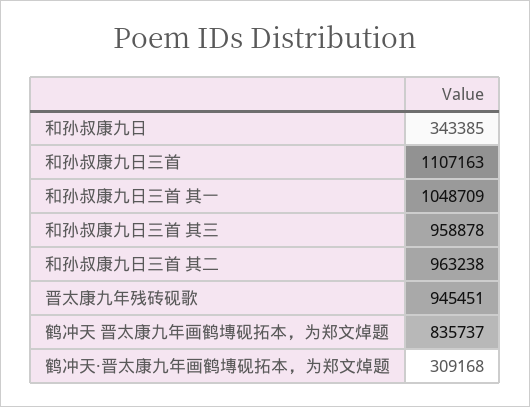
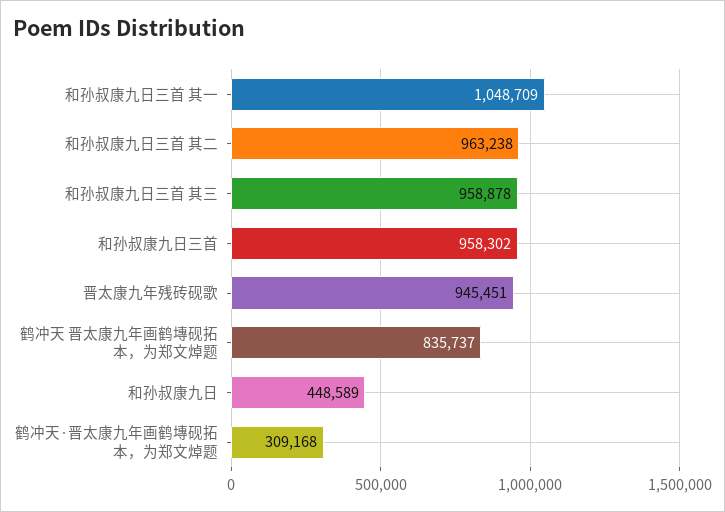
和孙叔康九日: 343385 -> 448589
和孙叔康九日三首: 1107163 -> 958302

